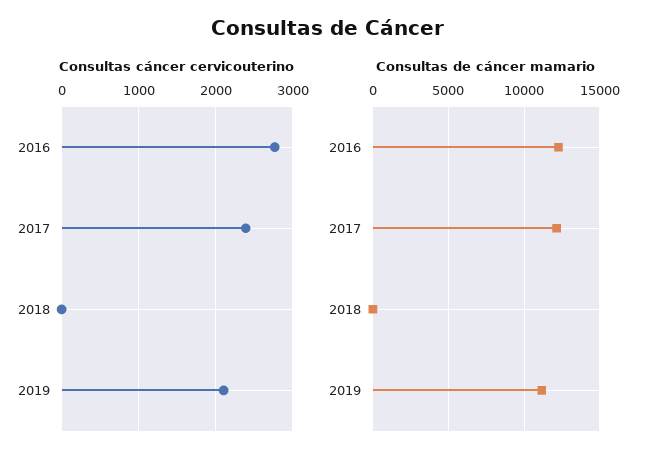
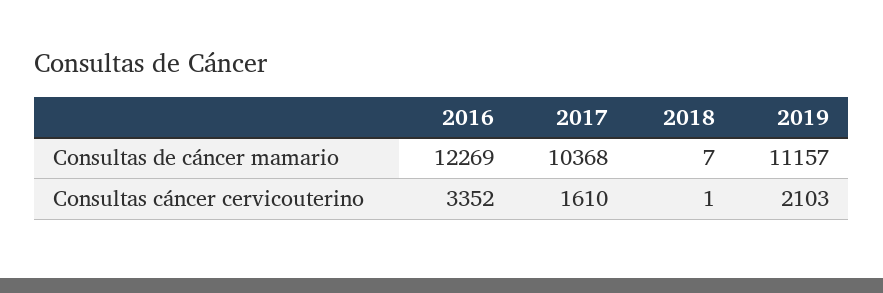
Consultas cáncer cervicouterino, 2016: 2800 -> 3352
Consultas cáncer cervicouterino, 2017: 2400 -> 1610
Consultas de cáncer mamario, 2017: 12000 -> 10368

